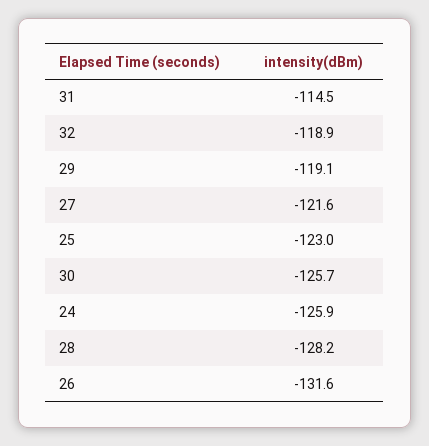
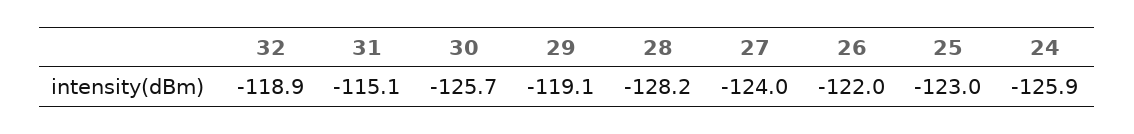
31: -114.5 -> -115.1
27: -121.6 -> -124
26: -131.6 -> -122

